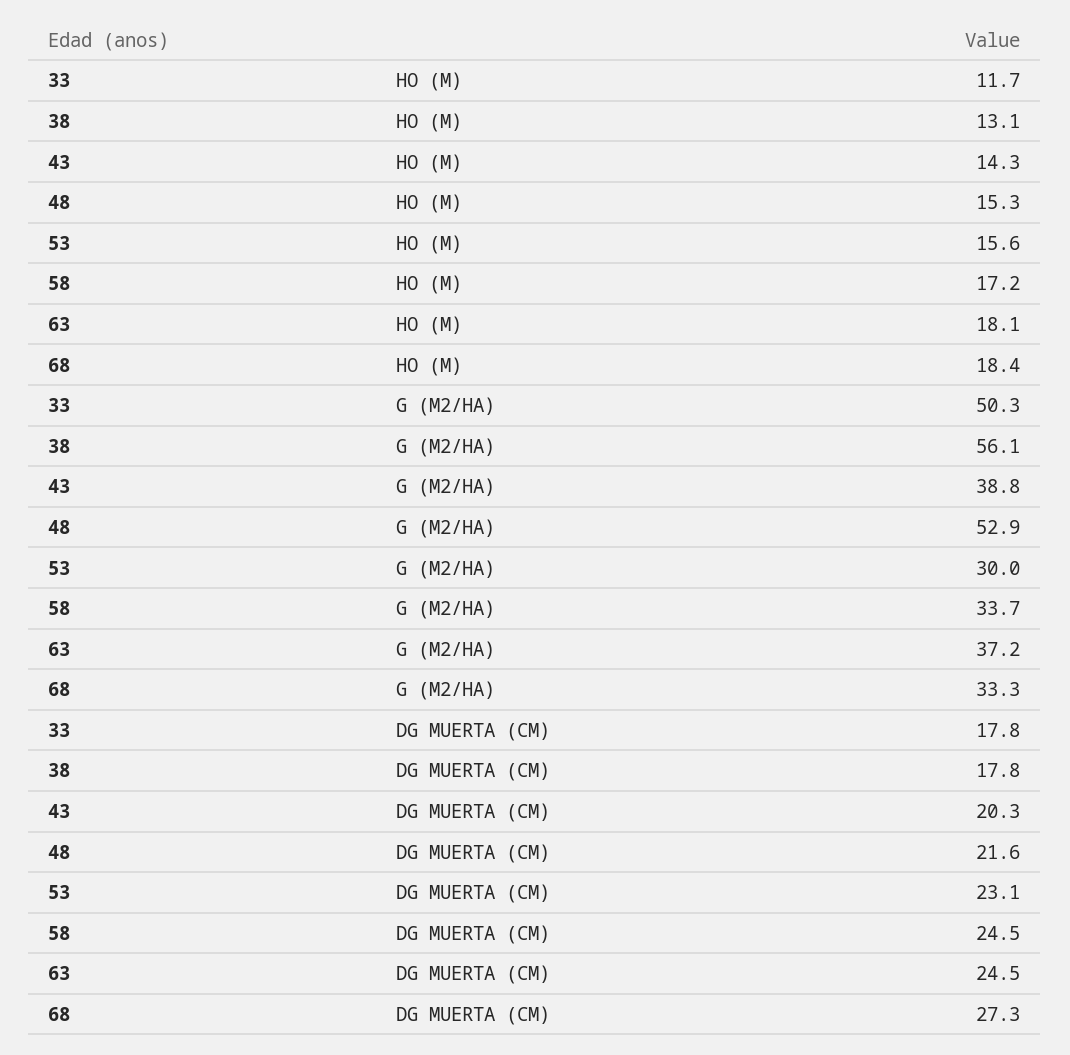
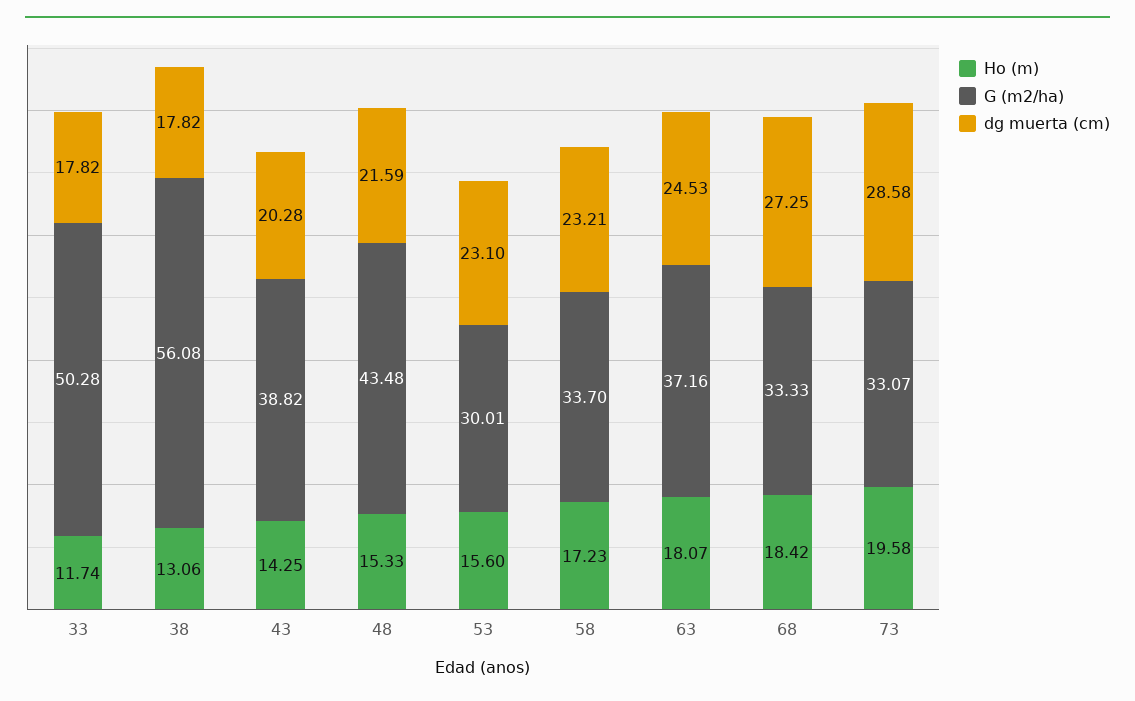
G (M2/HA), 48: 52.9 -> 43.48
DG MUERTA (CM), 58: 24.5 -> 23.21
HO (M), 73: none -> 19.58
G (M2/HA), 73: none -> 33.07
DG MUERTA (CM), 73: none -> 28.58

